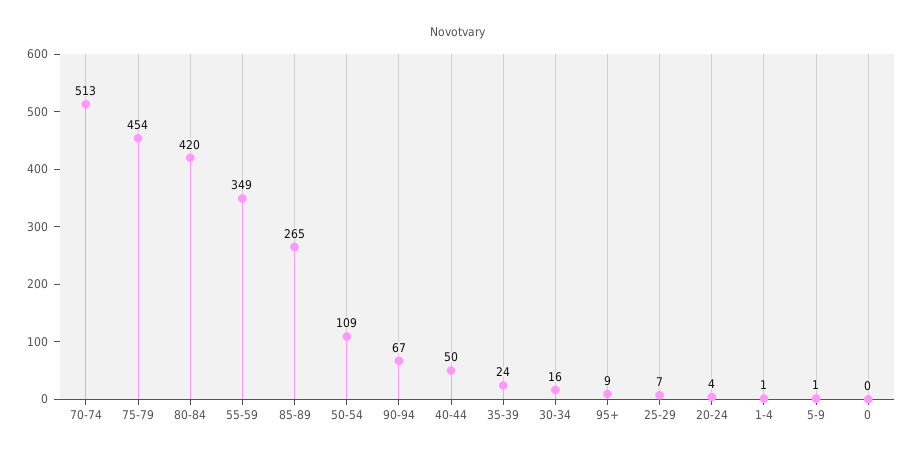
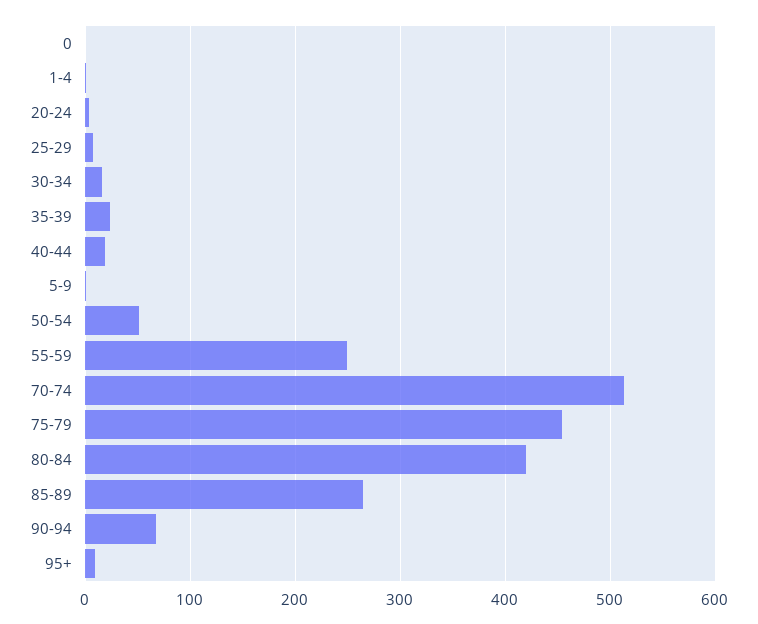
55-59: 349 -> 250
50-54: 109 -> 50
40-44: 50 -> 20

